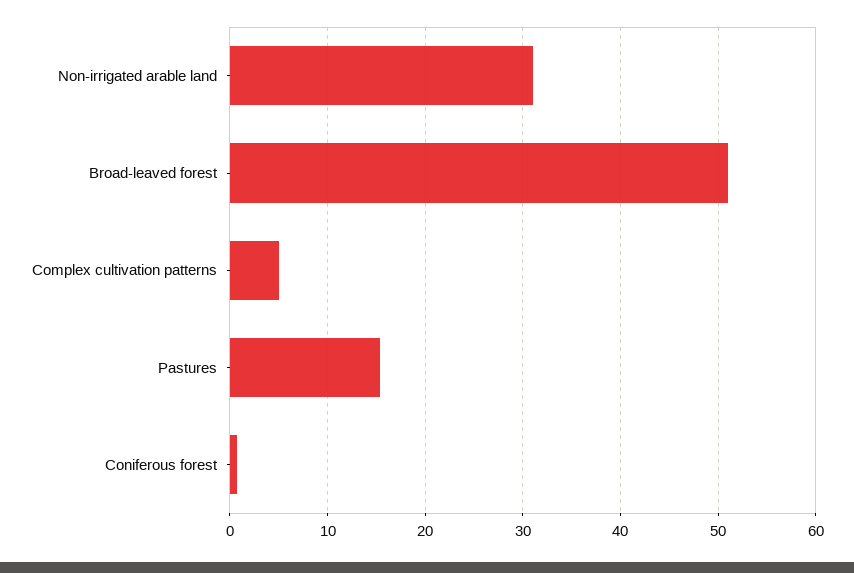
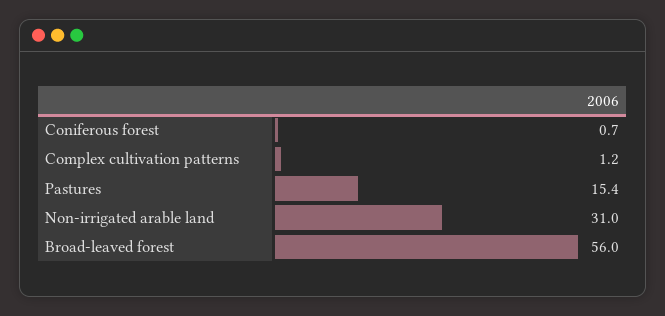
Broad-leaved forest: 51 -> 56
Complex cultivation patterns: 5 -> 1.2

